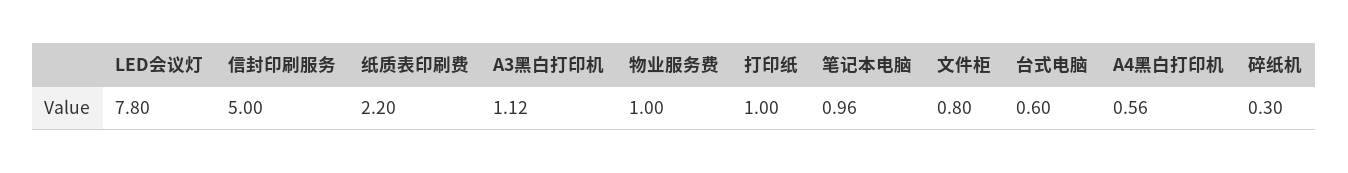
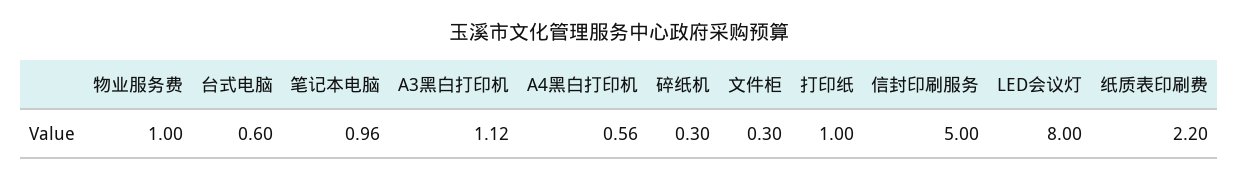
LED会议灯: 7.8 -> 8
文件柜: 0.8 -> 0.3

